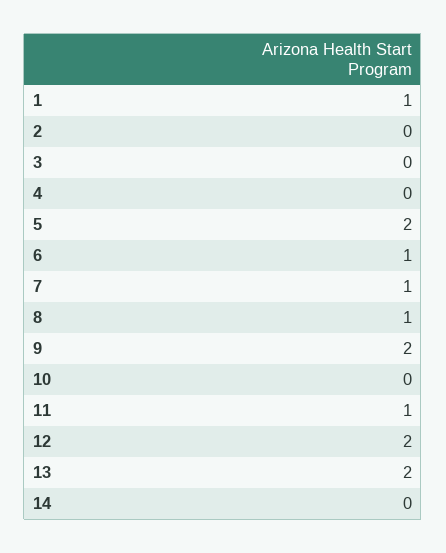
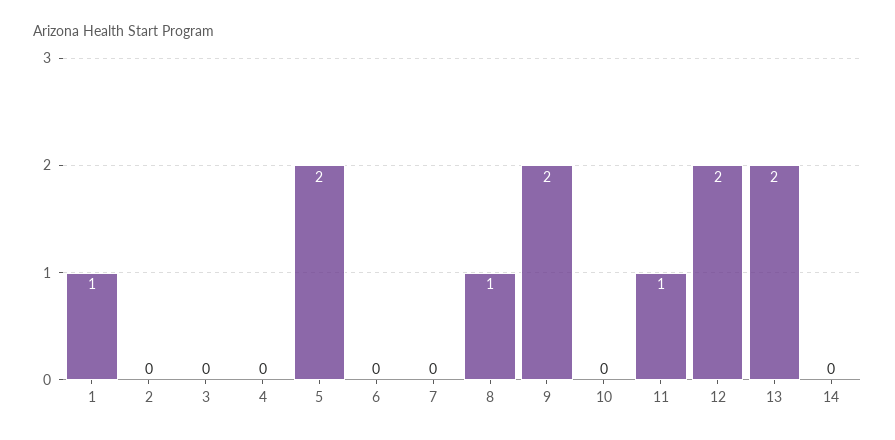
6: 1 -> 0
7: 1 -> 0

